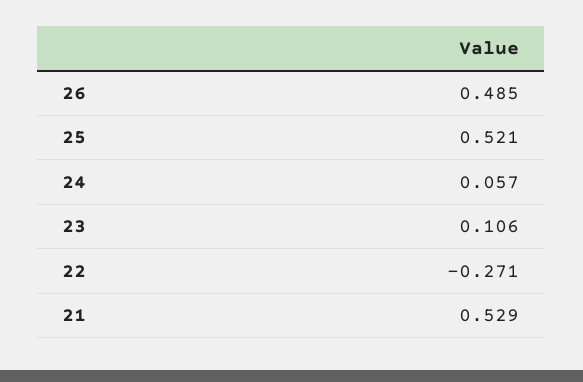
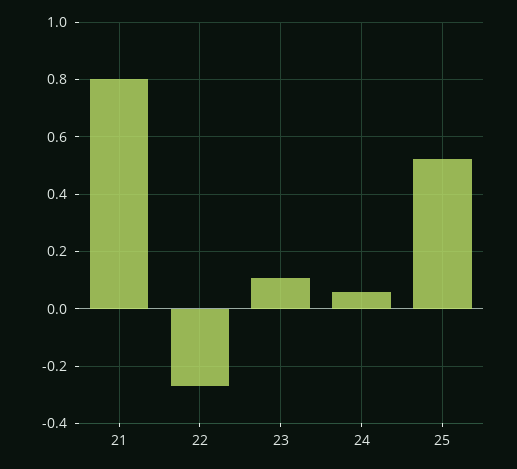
26: 0.485 -> none
21: 0.529 -> 0.8

